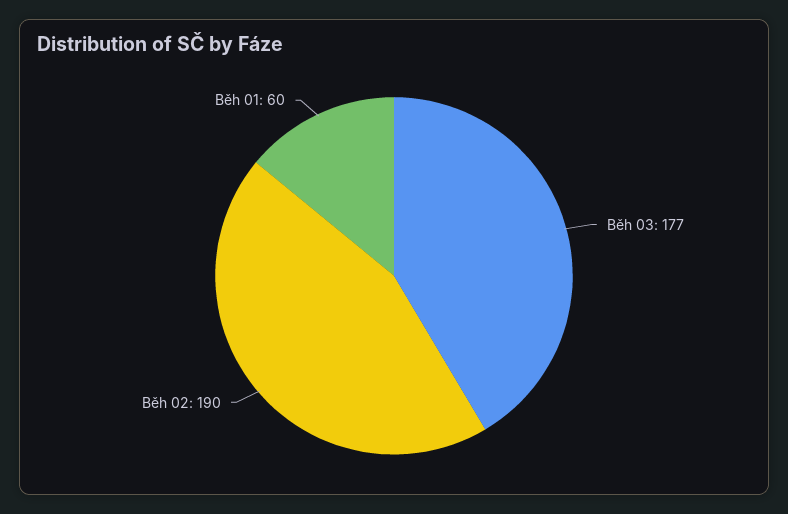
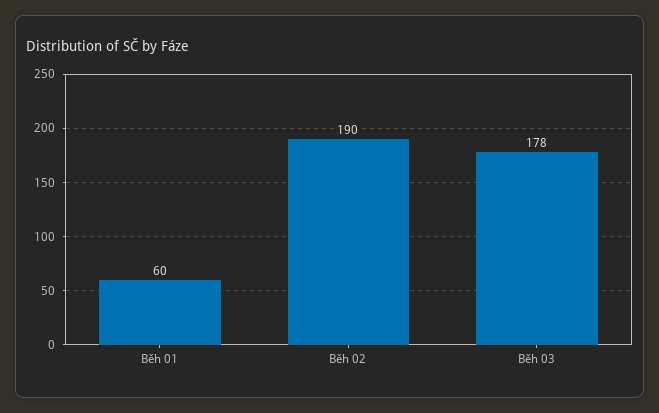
Běh 03: 177 -> 178

